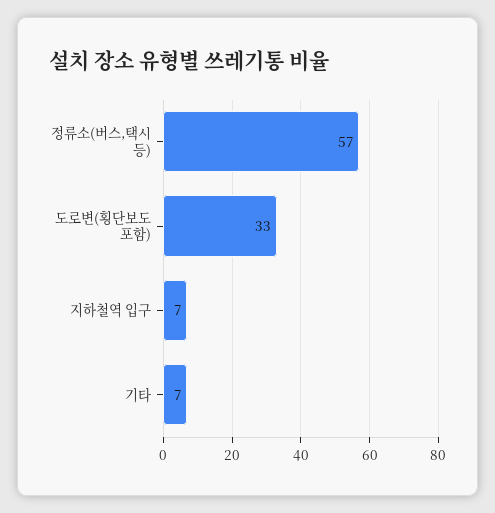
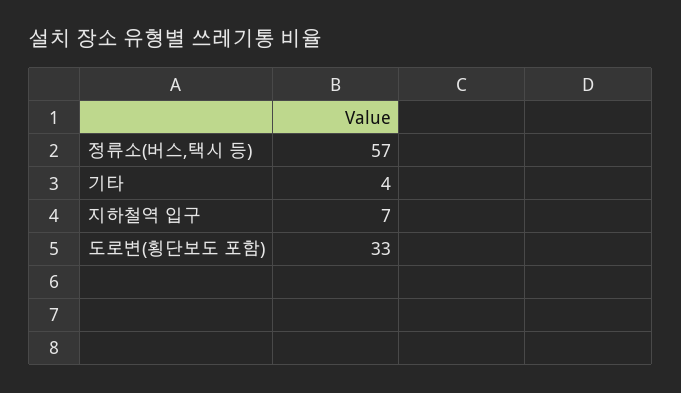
기타: 7 -> 4

